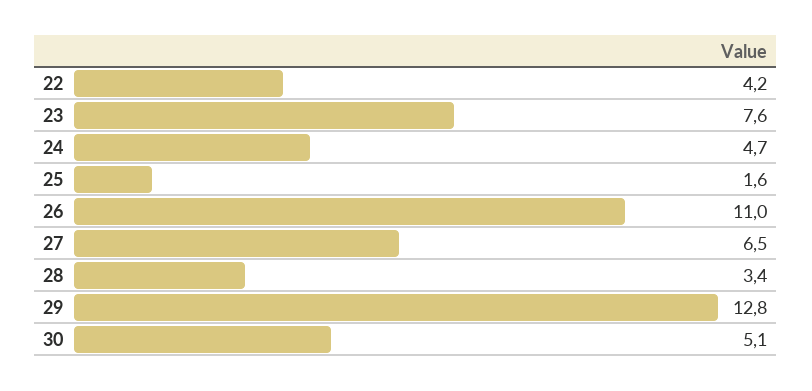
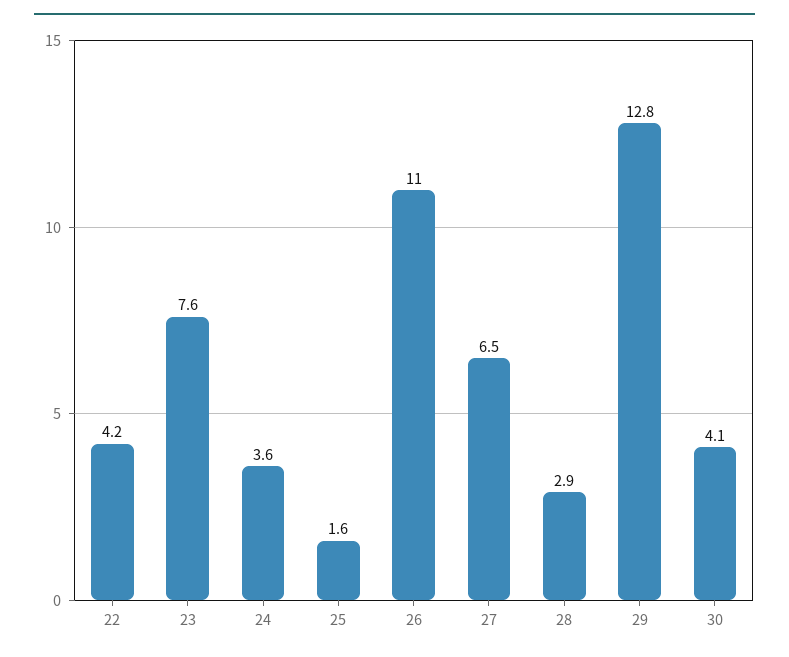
24: 4.7 -> 3.6
28: 3.4 -> 2.9
30: 5.1 -> 4.1

